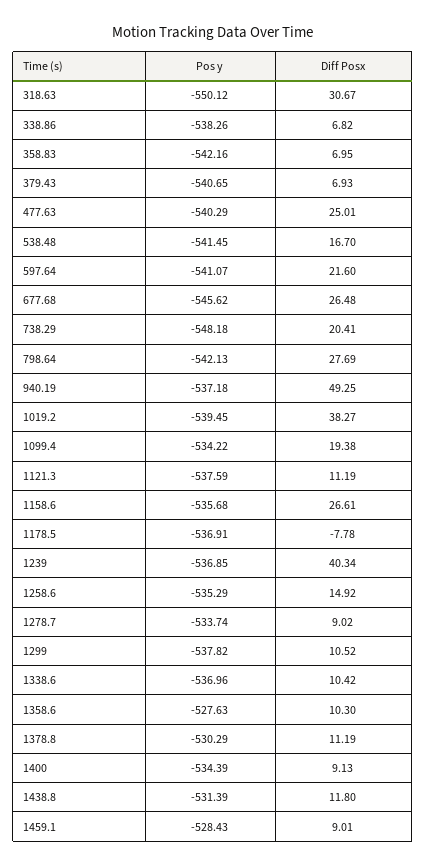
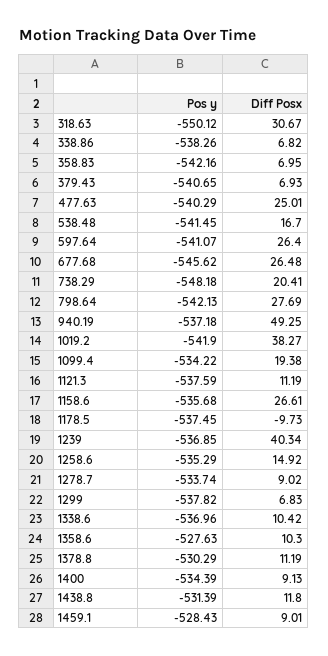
Diff Posx, 597.64: 21.6 -> 26.4
Pos y, 1019.2: -539.45 -> -541.9
Pos y, 1178.5: -536.91 -> -537.45
Diff Posx, 1178.5: -7.78 -> -9.73
Diff Posx, 1299: 10.52 -> 6.83

